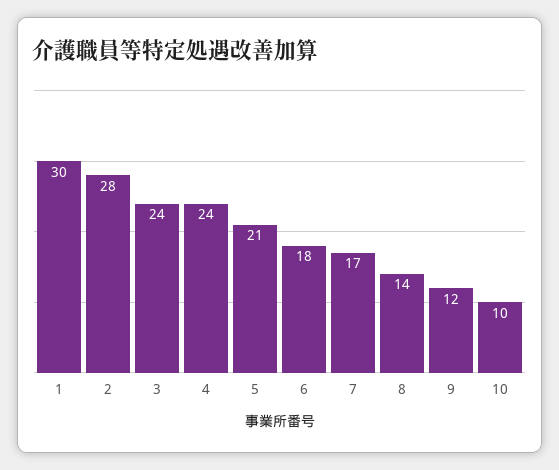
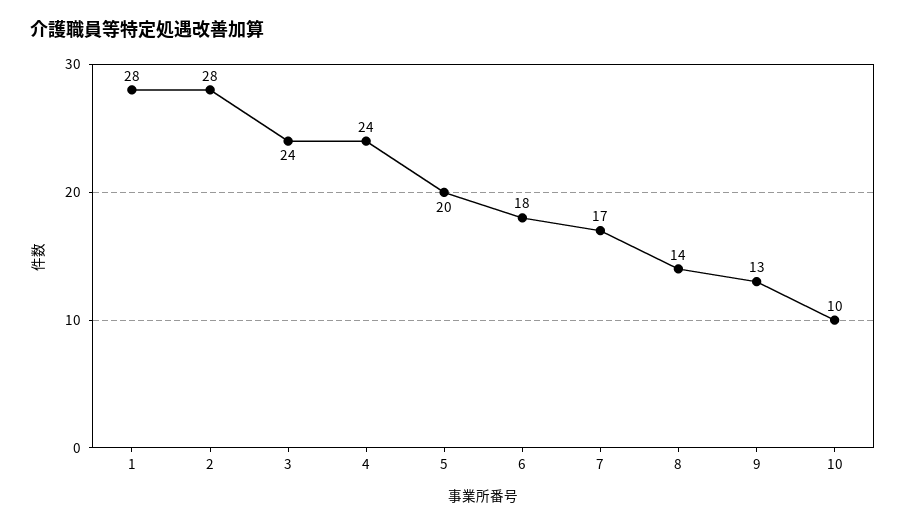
1: 30 -> 28
5: 21 -> 20
9: 12 -> 13

